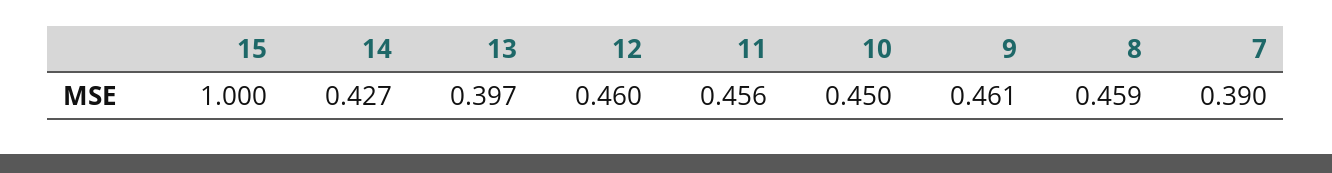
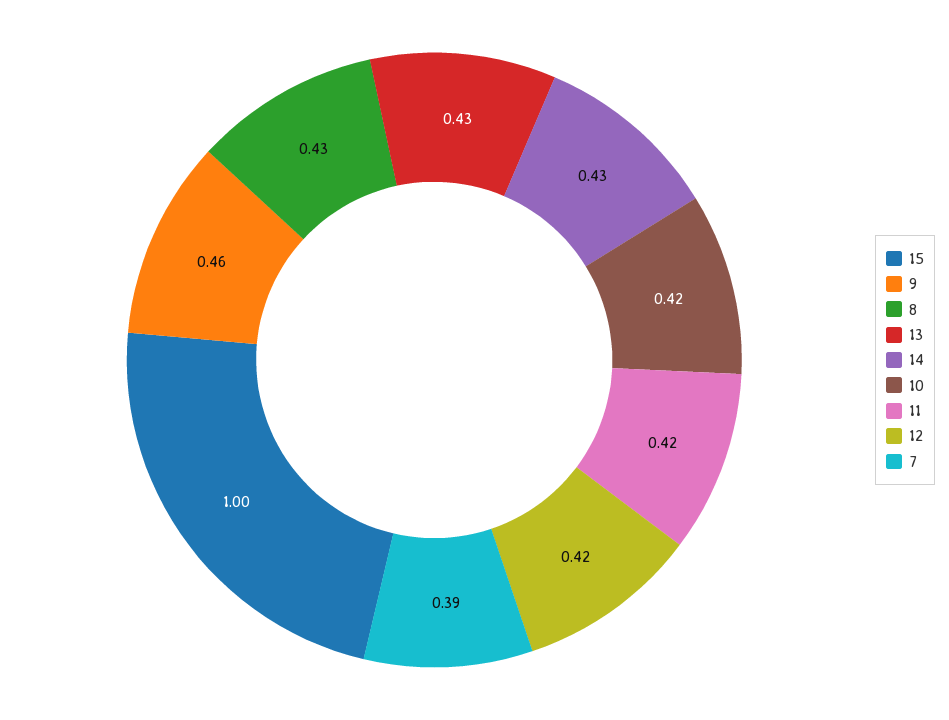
13: 0.397 -> 0.43
12: 0.46 -> 0.42
11: 0.456 -> 0.42
10: 0.45 -> 0.42
8: 0.459 -> 0.43

